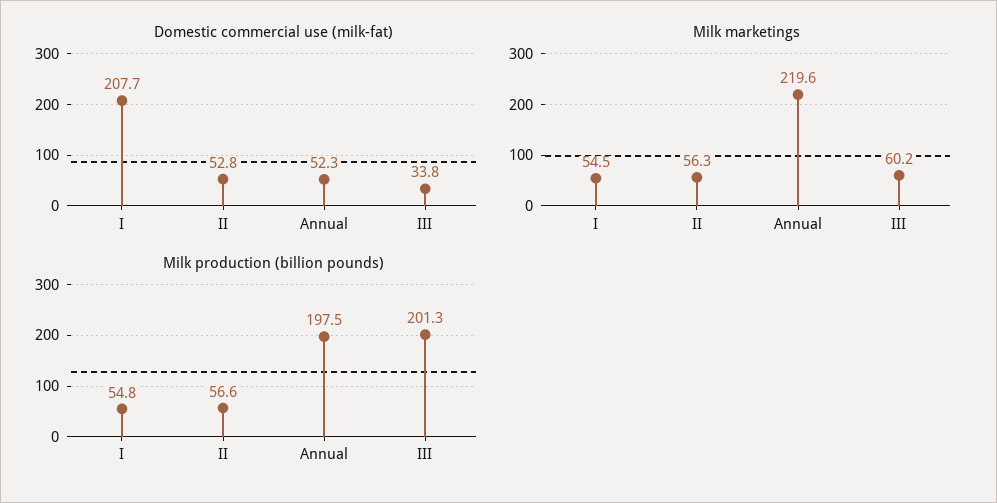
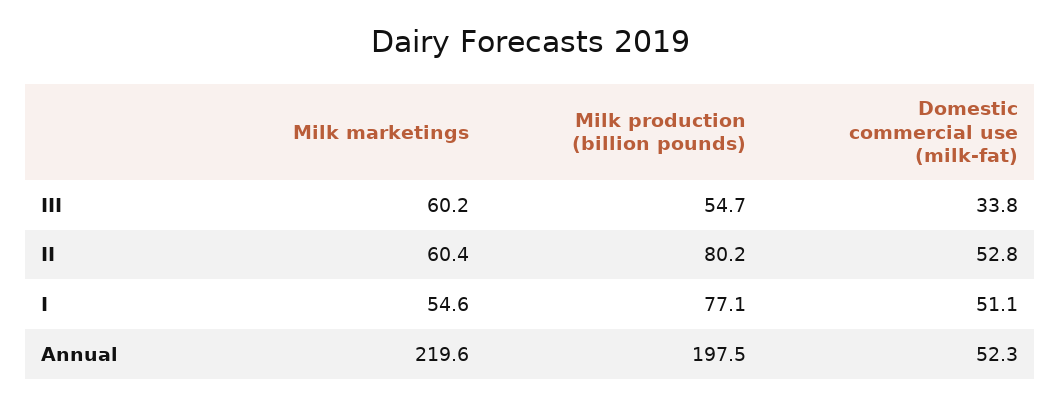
Domestic commercial use (milk-fat), I: 207.7 -> 51.1
Milk marketings, I: 54.5 -> 54.6
Milk marketings, II: 56.3 -> 60.4
Milk production (billion pounds), I: 54.8 -> 77.1
Milk production (billion pounds), II: 56.6 -> 80.2
Milk production (billion pounds), III: 201.3 -> 54.7

